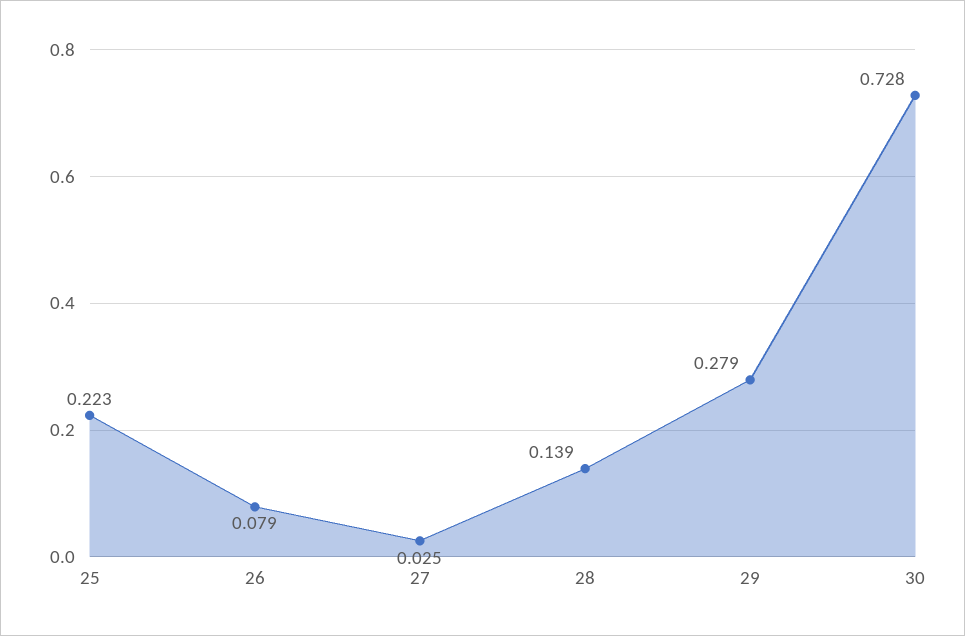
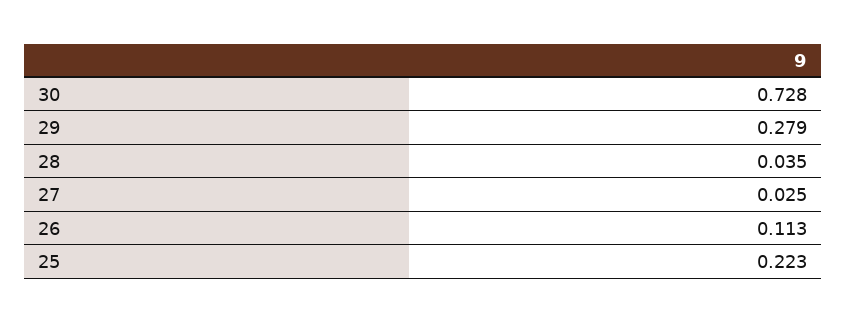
26: 0.079 -> 0.113
28: 0.139 -> 0.035

